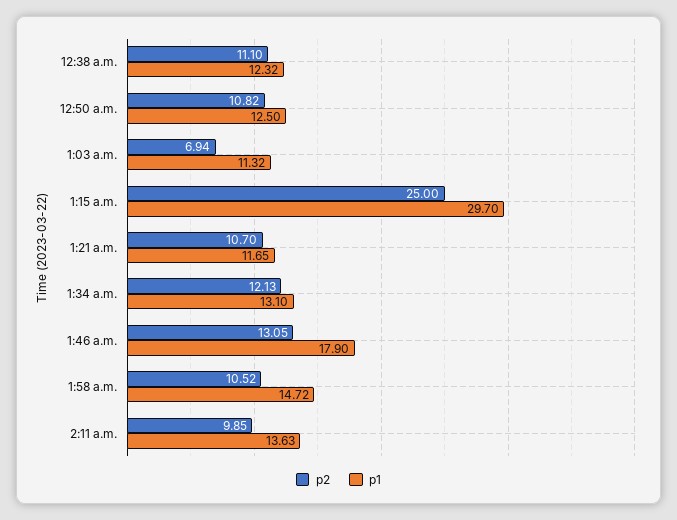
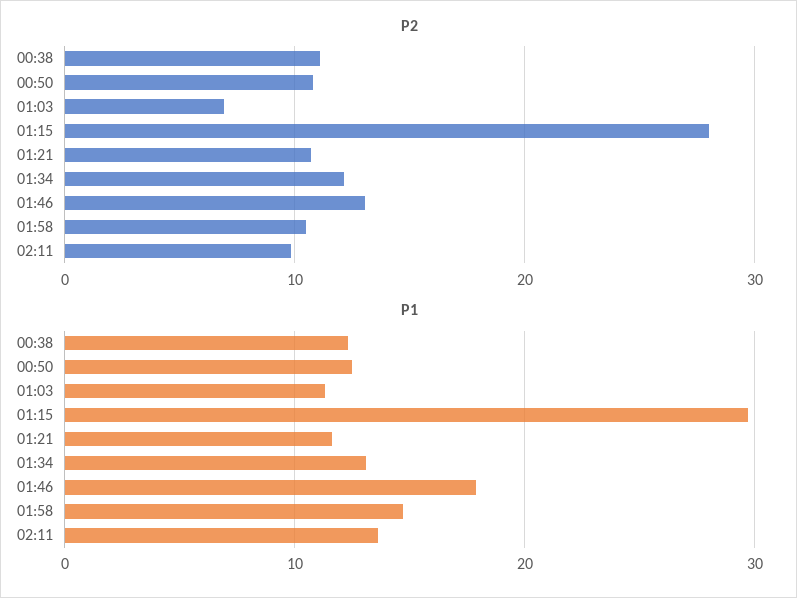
p2, 1:15 a.m.: 25 -> 28

